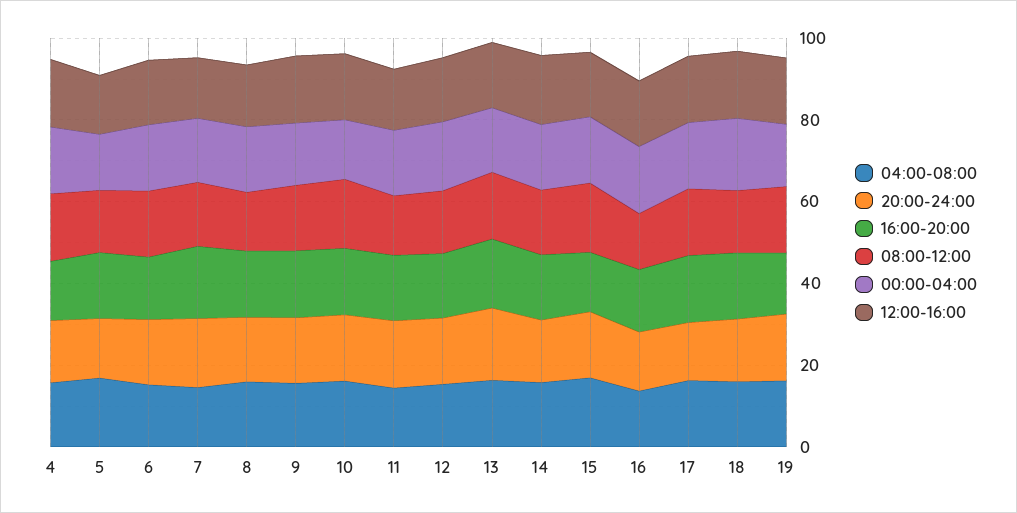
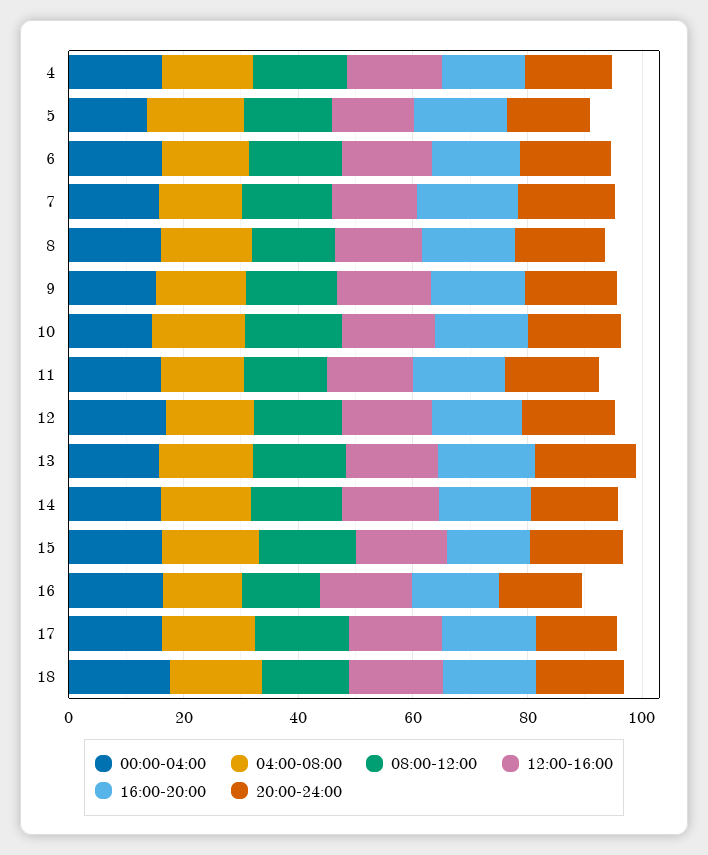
04:00-08:00, 19: 15 -> none
20:00-24:00, 19: 15 -> none
16:00-20:00, 19: 15 -> none
08:00-12:00, 19: 15 -> none
00:00-04:00, 19: 15 -> none
12:00-16:00, 19: 15 -> none

